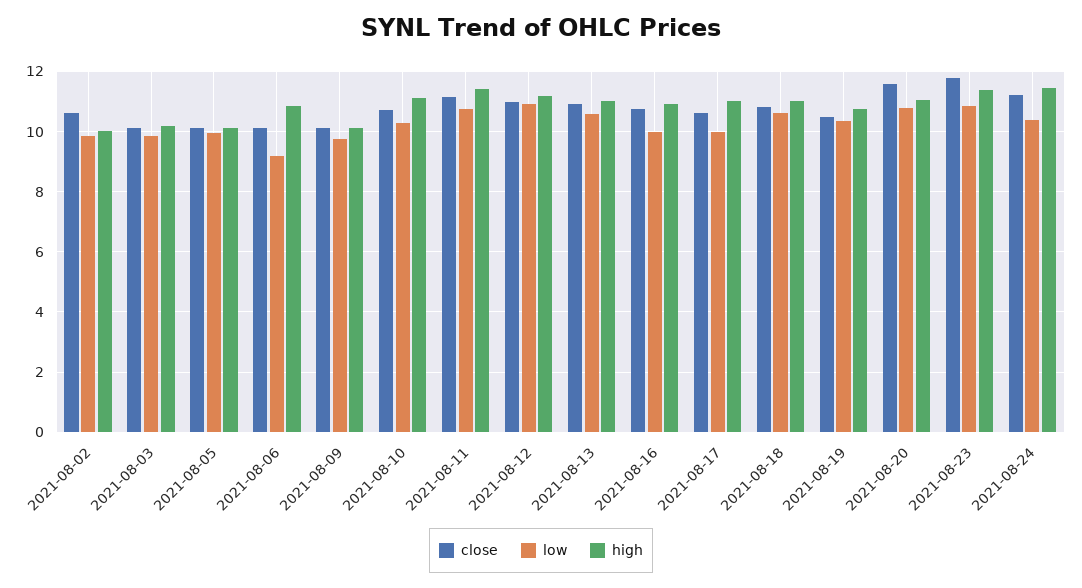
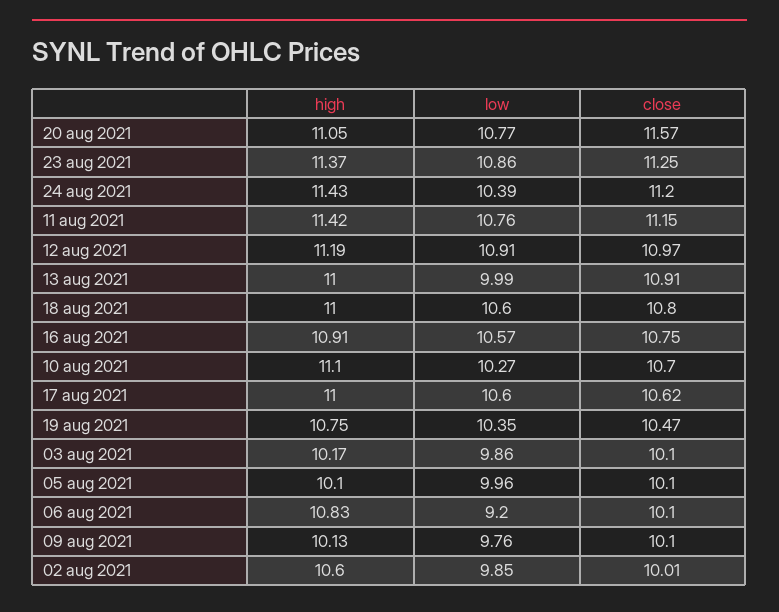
close, 2021-08-02: 10.6 -> 10.01
high, 2021-08-02: 10 -> 10.6
low, 2021-08-13: 10.6 -> 9.99
low, 2021-08-16: 10 -> 10.57
low, 2021-08-17: 10 -> 10.6
close, 2021-08-23: 11.8 -> 11.25

